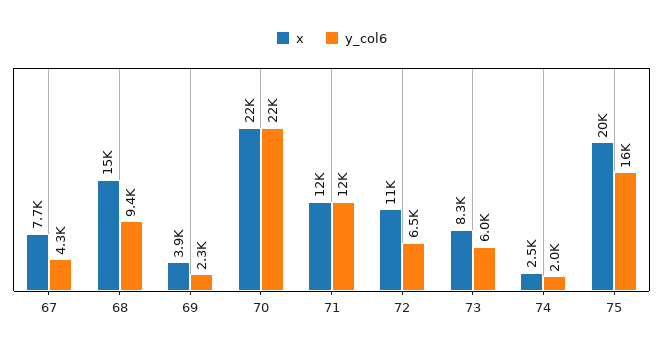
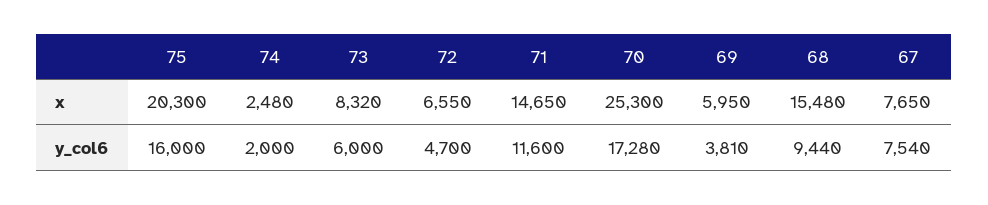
y_col6, 67: 4300 -> 7540
x, 69: 3900 -> 5950
y_col6, 69: 2300 -> 3810
x, 70: 22000 -> 25300
y_col6, 70: 22000 -> 17280
x, 71: 12000 -> 14650
x, 72: 11000 -> 6550
y_col6, 72: 6500 -> 4700

